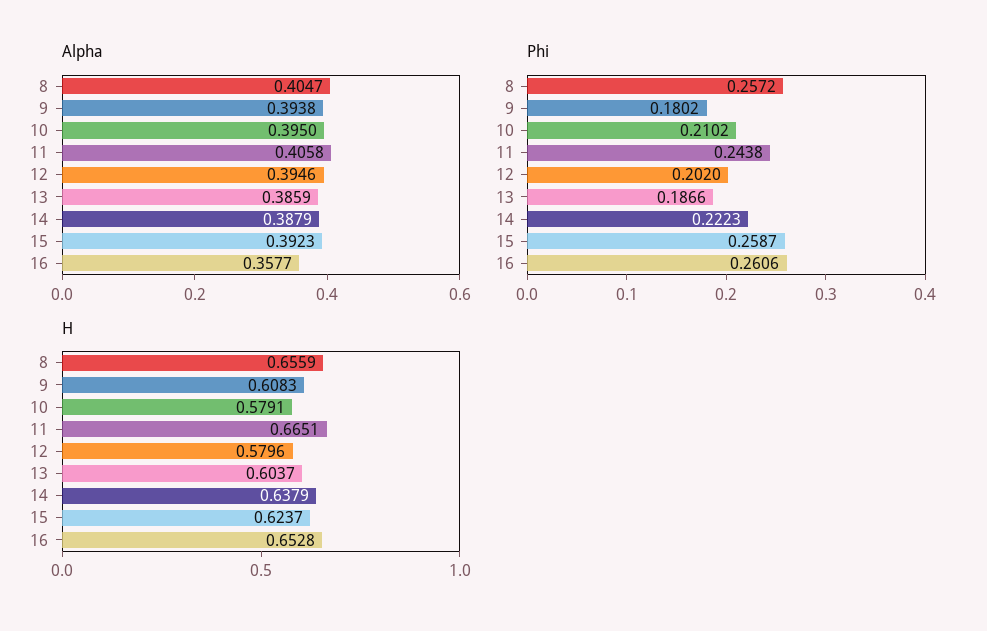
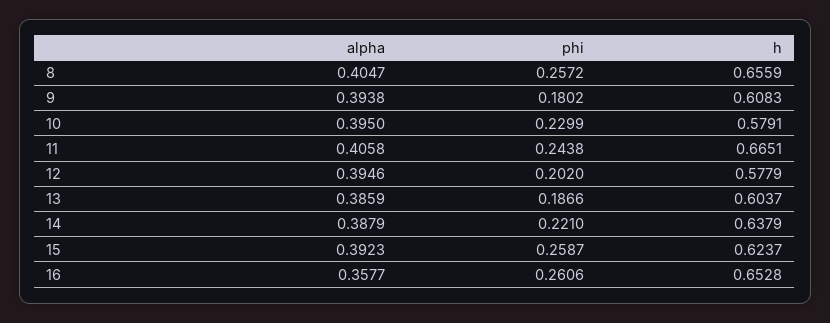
Phi, 10: 0.2102 -> 0.2299
Phi, 14: 0.2223 -> 0.221
H, 12: 0.5796 -> 0.5779

